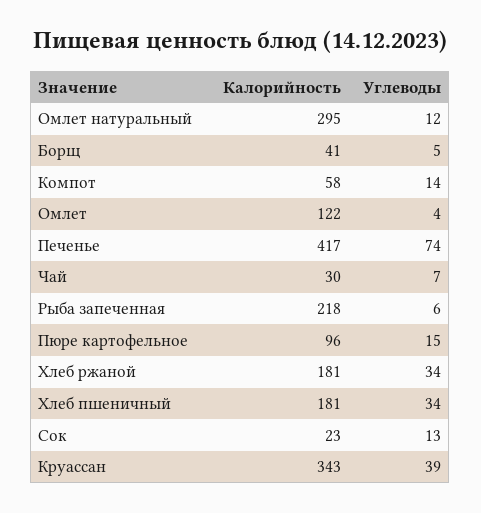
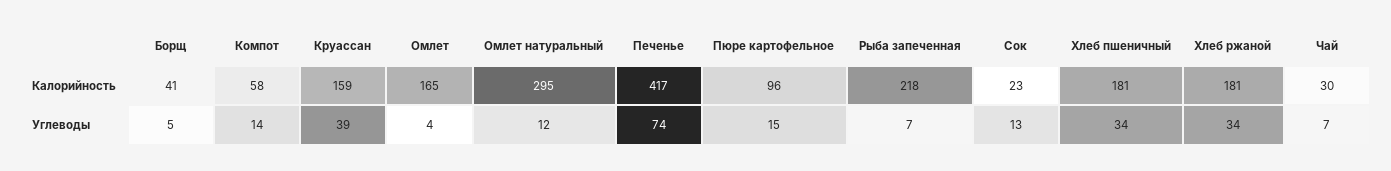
Калорийность, Омлет: 122 -> 165
Углеводы, Рыба запеченная: 6 -> 7
Калорийность, Круассан: 343 -> 159

